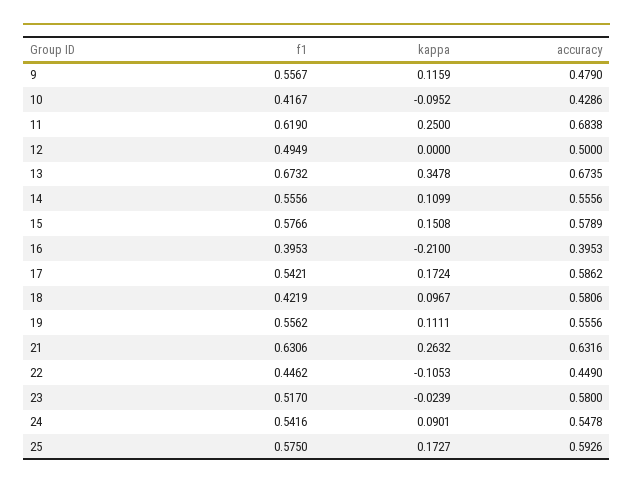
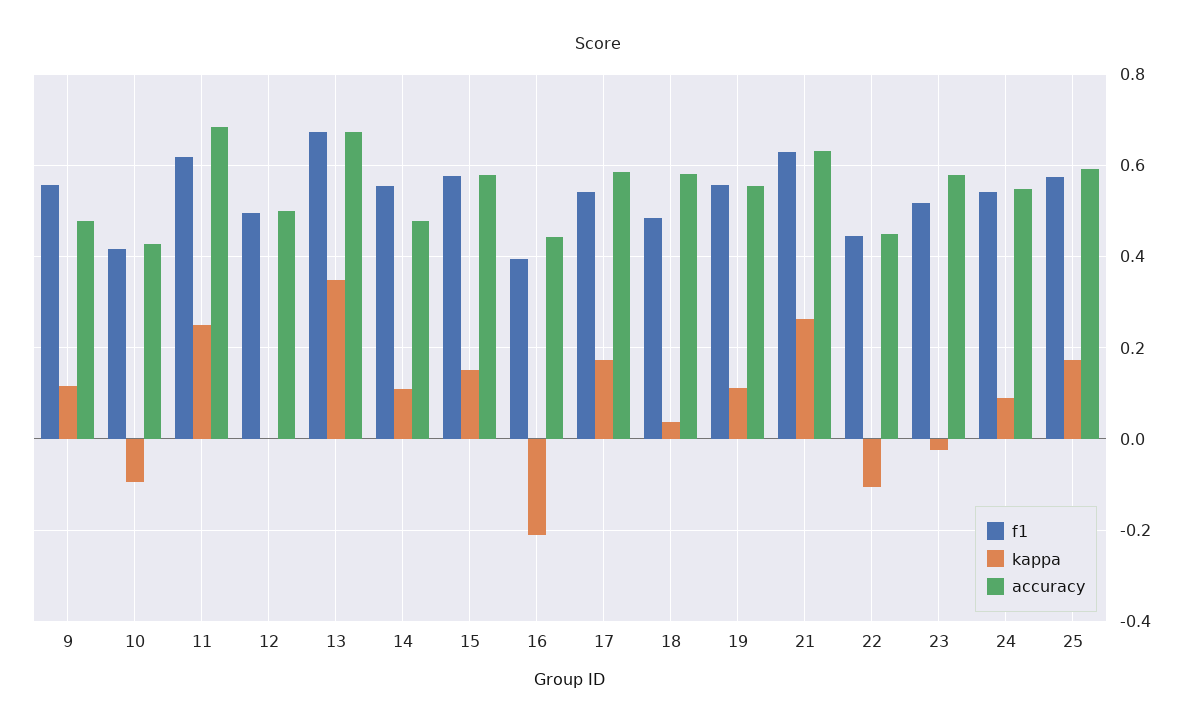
accuracy, 14: 0.5556 -> 0.48
accuracy, 16: 0.3953 -> 0.44
f1, 18: 0.4219 -> 0.48
kappa, 18: 0.0967 -> 0.04

